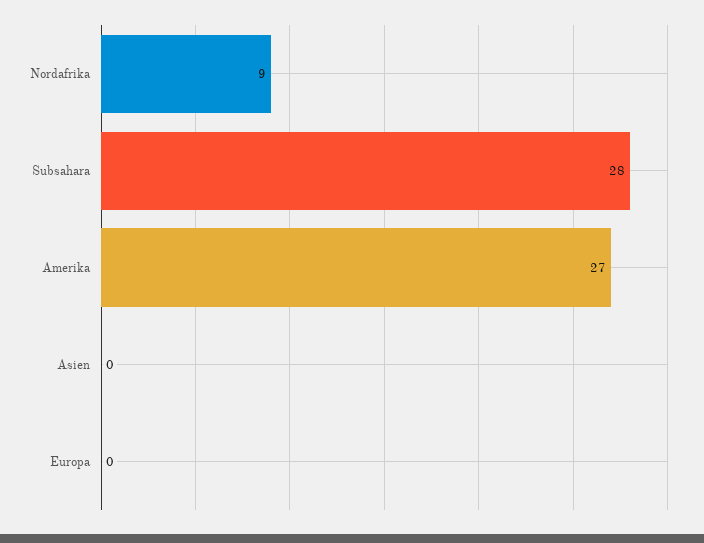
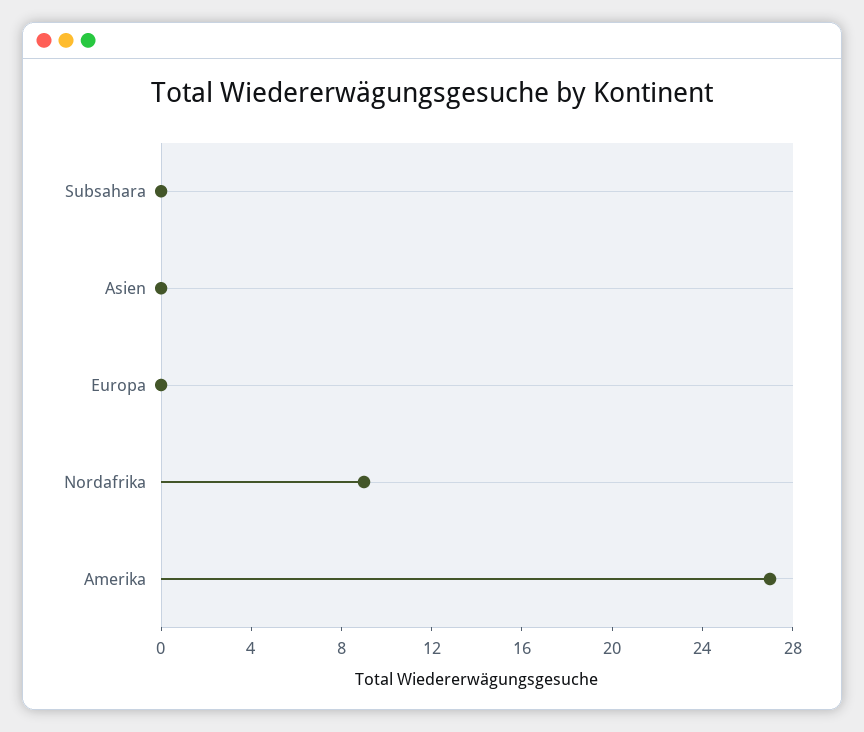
Subsahara: 28 -> 0

